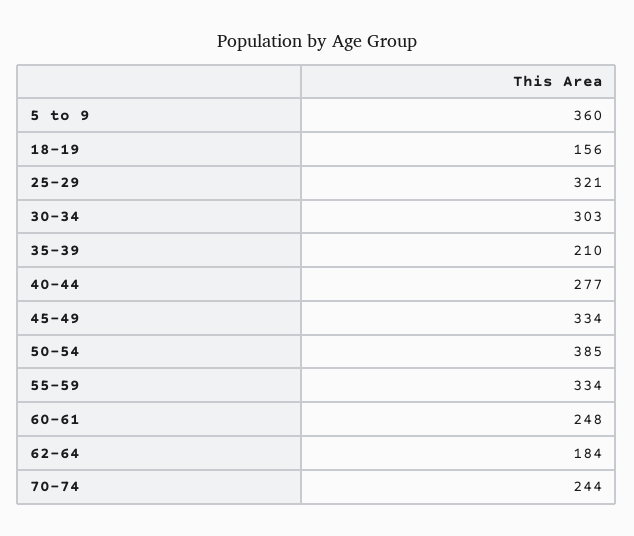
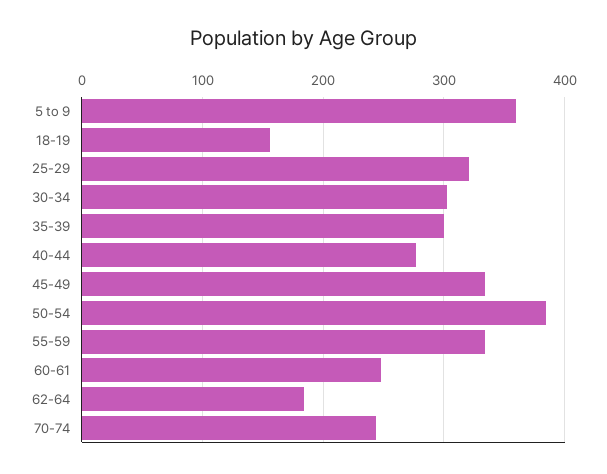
35-39: 210 -> 300

